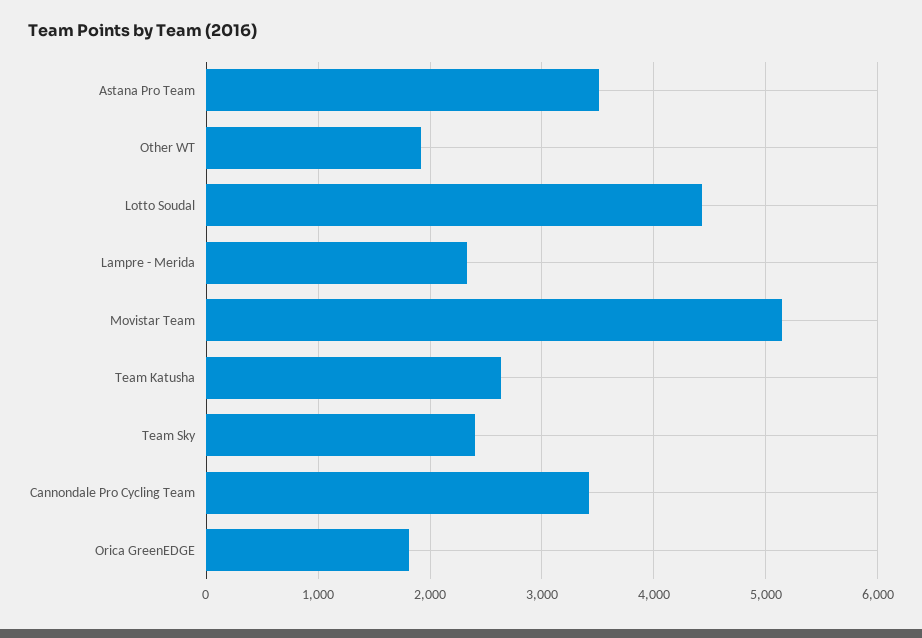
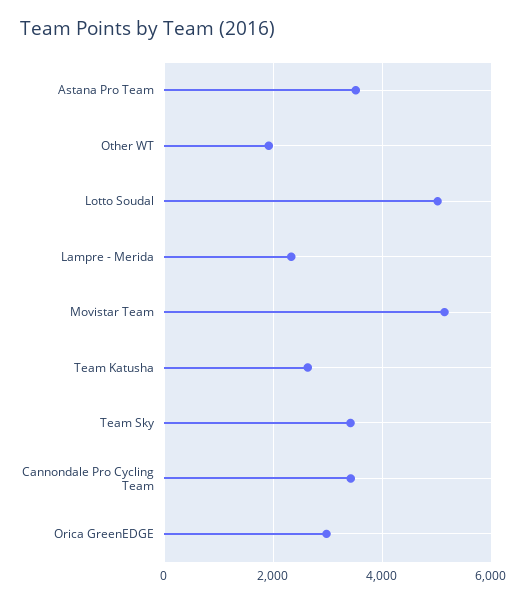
Lotto Soudal: 4400 -> 5000
Team Sky: 2400 -> 3400
Orica GreenEDGE: 1800 -> 3000

